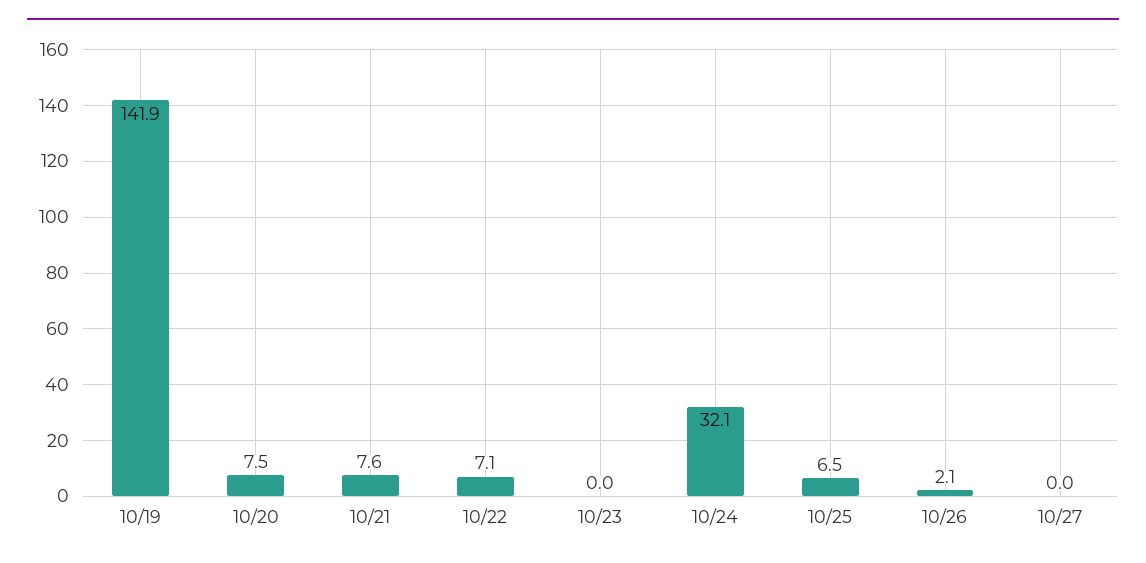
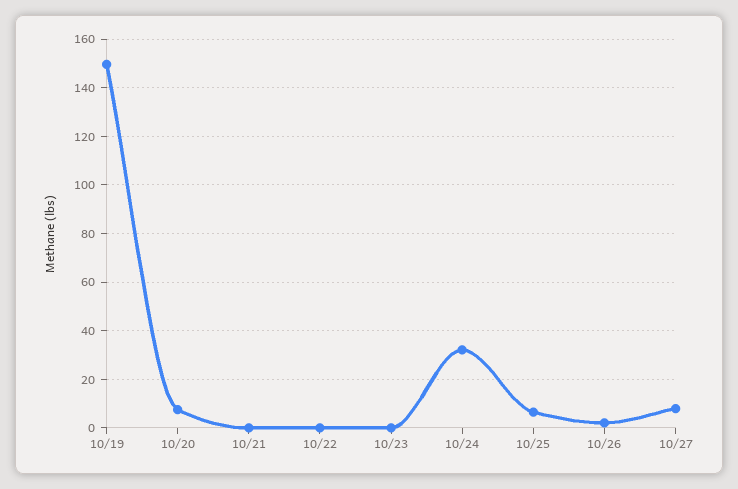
10/19: 141.9 -> 150
10/21: 7.6 -> 0
10/22: 7.1 -> 0
10/27: 0 -> 7.5

